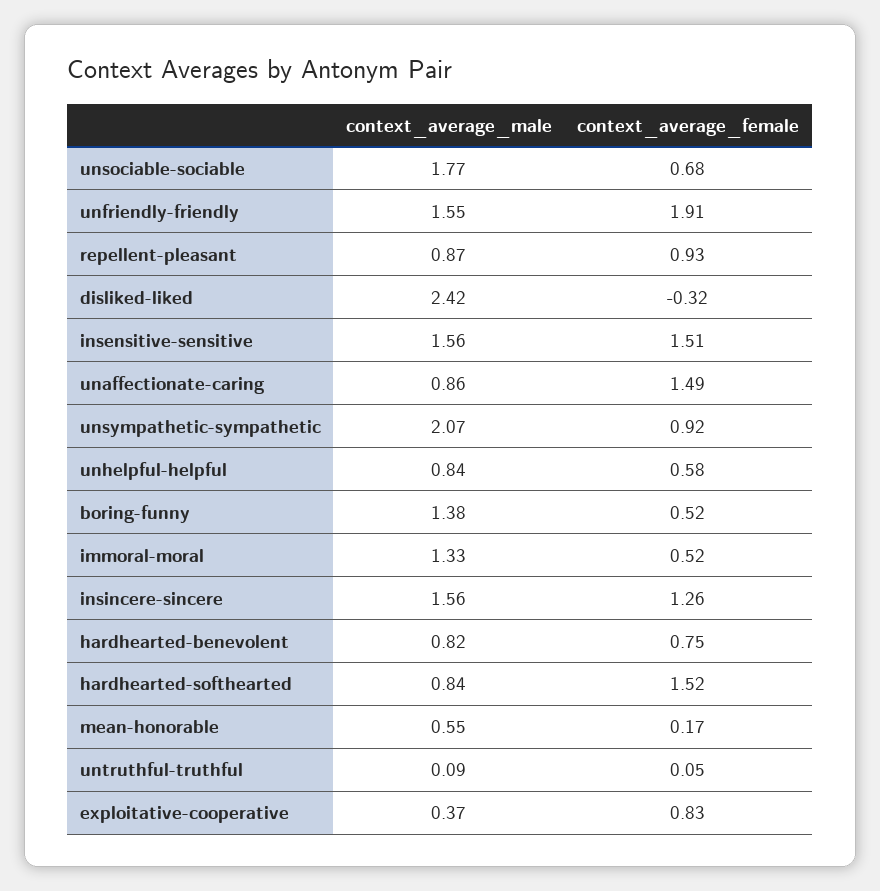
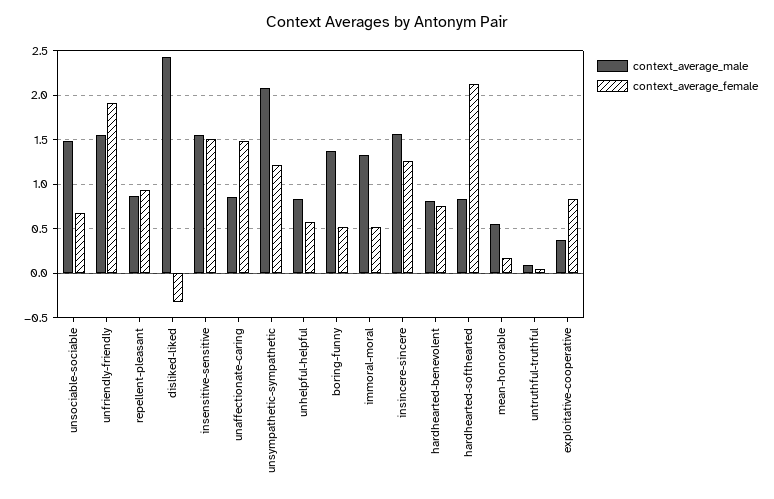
context_average_male, unsociable-sociable: 1.77 -> 1.5
context_average_female, unsympathetic-sympathetic: 0.92 -> 1.2
context_average_female, hardhearted-softhearted: 1.52 -> 2.1

